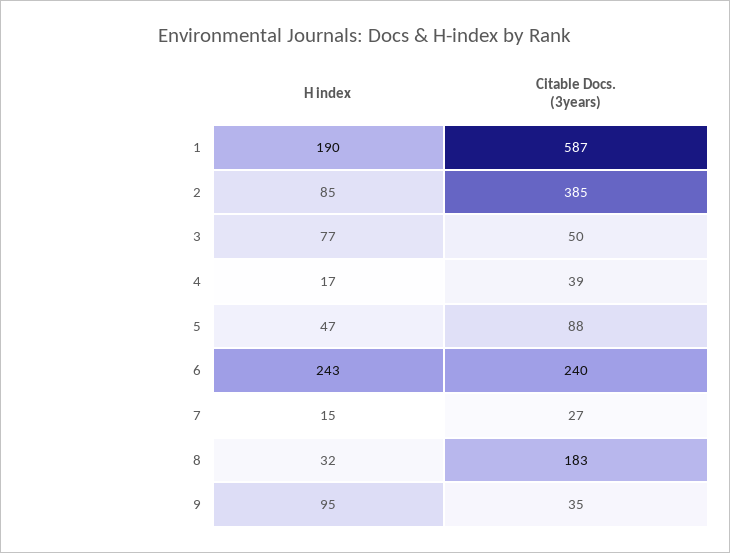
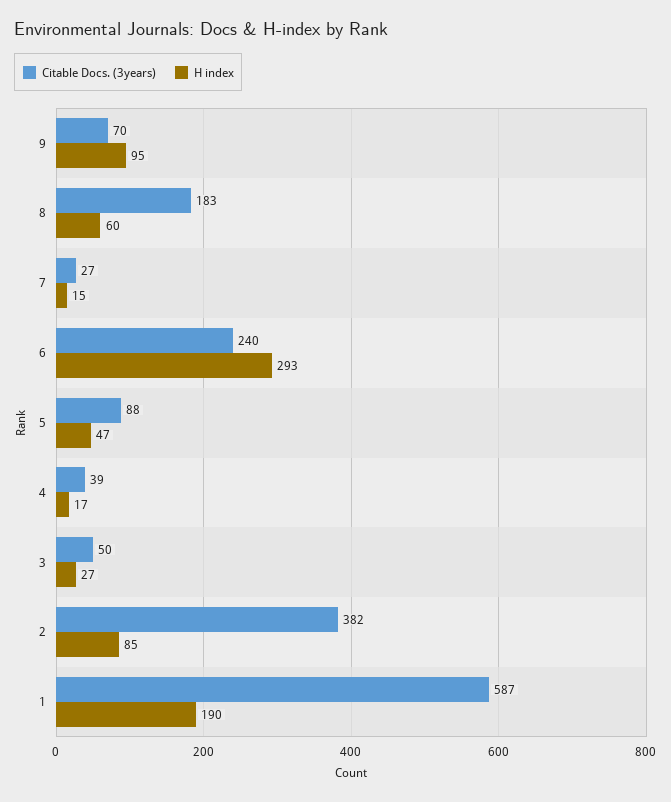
Citable Docs. (3years), 2: 385 -> 382
H index, 3: 77 -> 27
H index, 6: 243 -> 293
H index, 8: 32 -> 60
Citable Docs. (3years), 9: 35 -> 70

